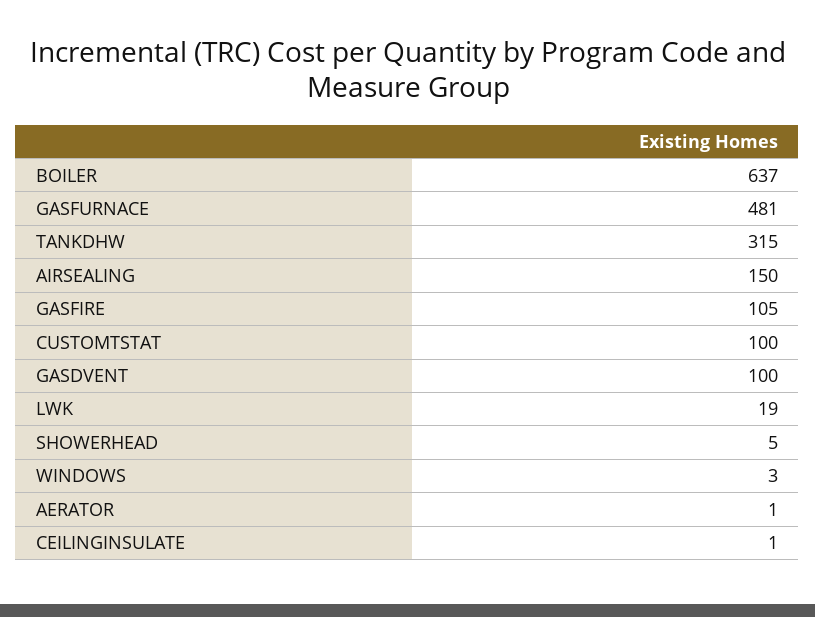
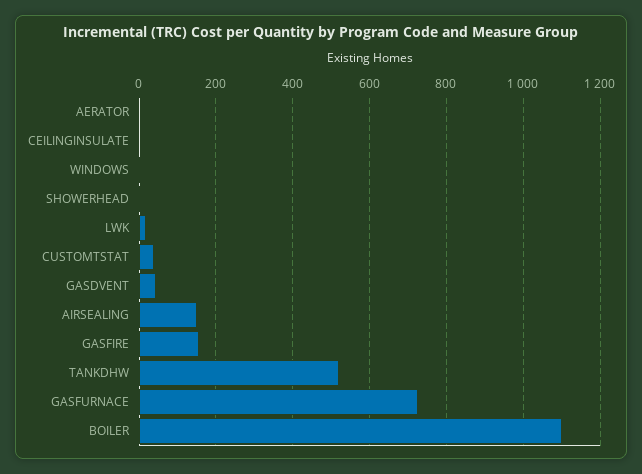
BOILER: 637 -> 1100
GASFURNACE: 481 -> 720
TANKDHW: 315 -> 520
GASFIRE: 105 -> 160
CUSTOMTSTAT: 100 -> 40
GASDVENT: 100 -> 40

